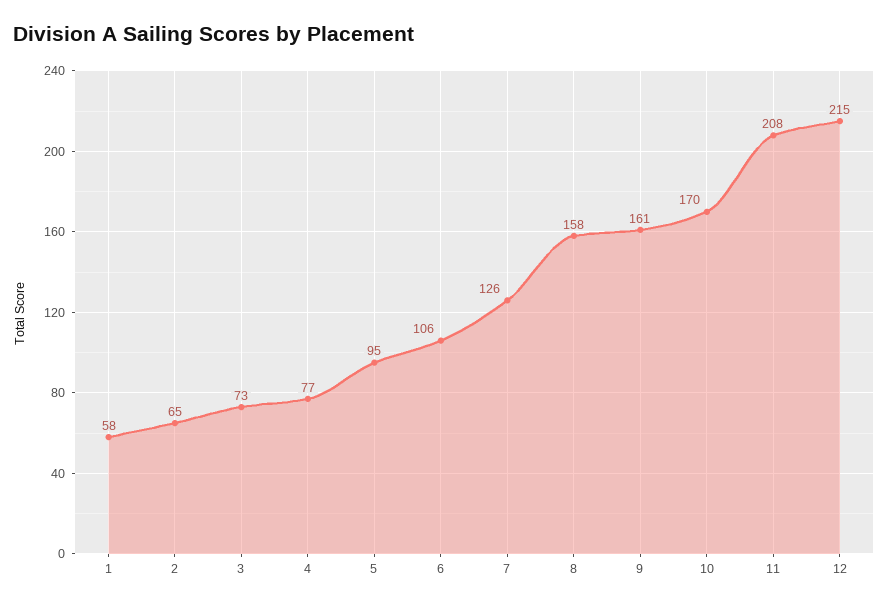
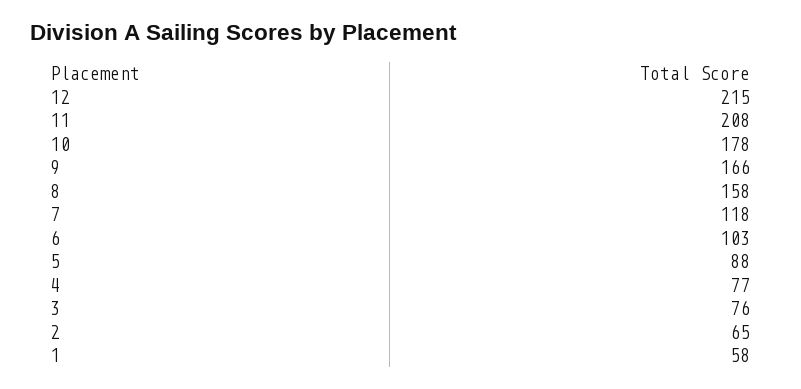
3: 73 -> 76
5: 95 -> 88
6: 106 -> 103
7: 126 -> 118
9: 161 -> 166
10: 170 -> 178

